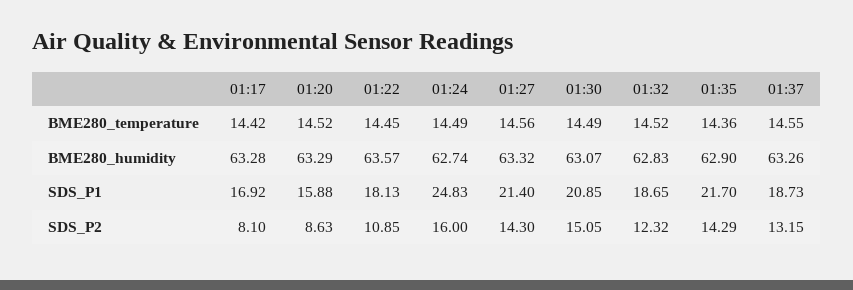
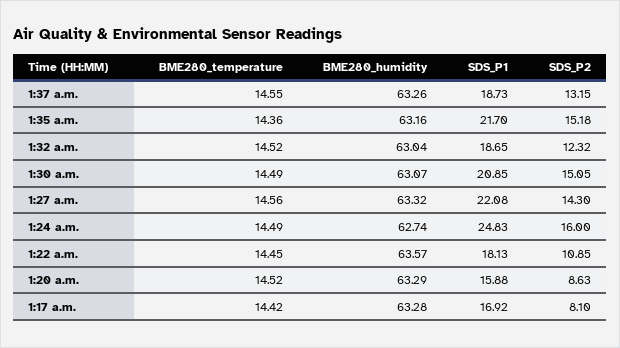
01:32, BME280_humidity: 62.83 -> 63.04
01:35, BME280_humidity: 62.9 -> 63.16
01:27, SDS_P1: 21.4 -> 22.08
01:35, SDS_P2: 14.29 -> 15.18

